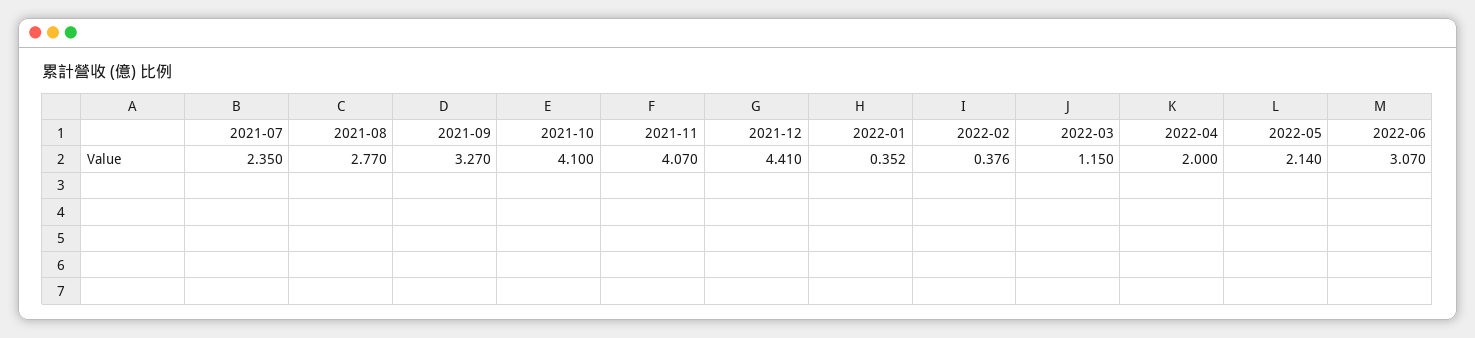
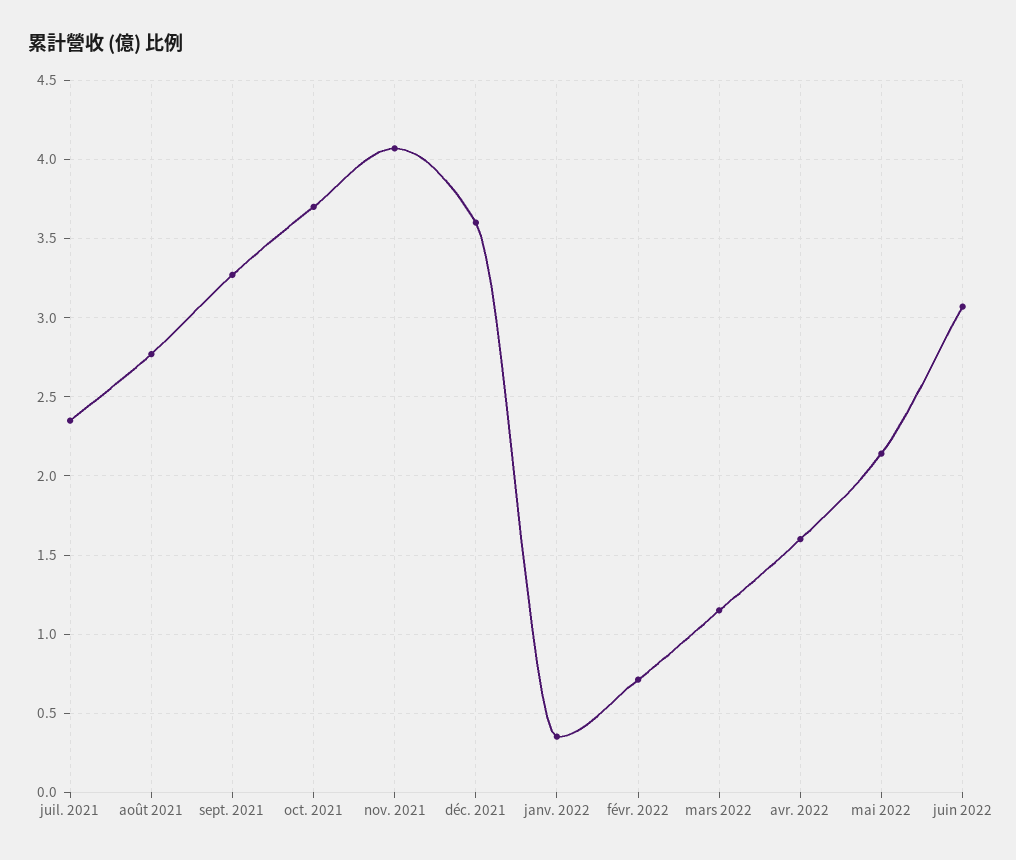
2021-10: 4.1 -> 3.7
2021-12: 4.41 -> 3.6
2022-02: 0.376 -> 0.7
2022-04: 2 -> 1.6

